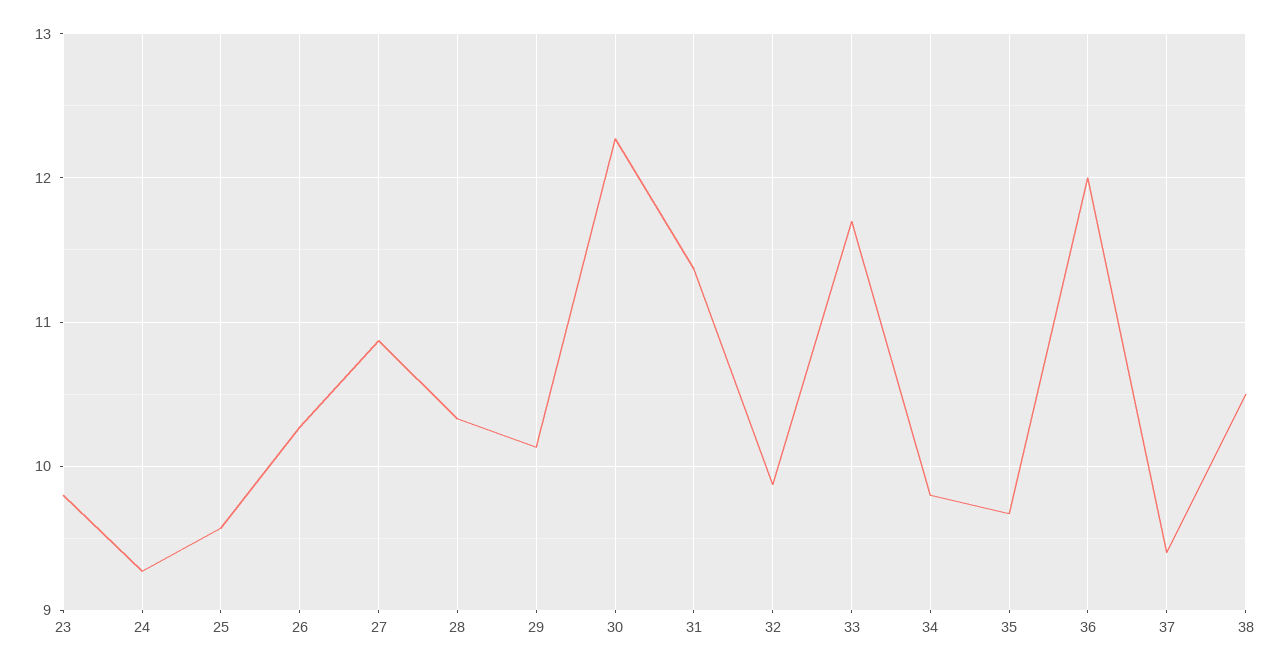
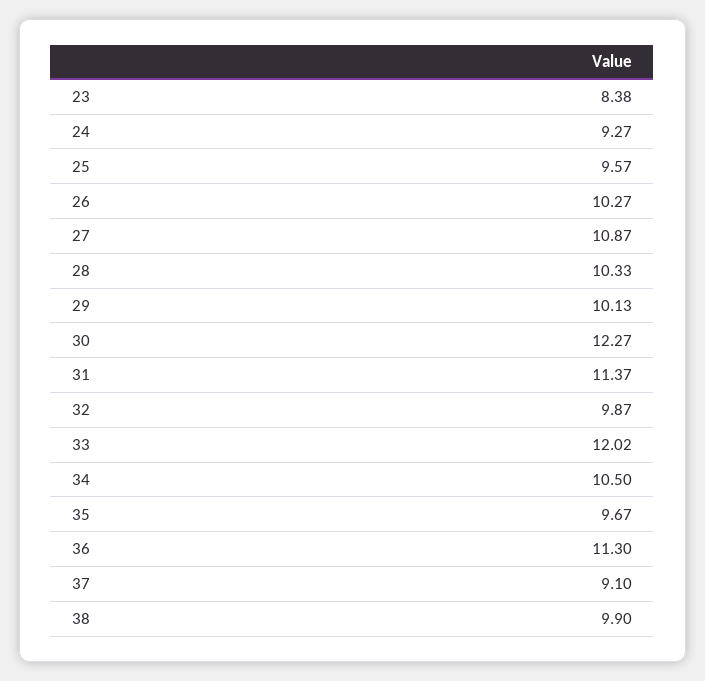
23: 9.8 -> 8.38
33: 11.7 -> 12.02
34: 9.8 -> 10.5
36: 12 -> 11.3
37: 9.4 -> 9.1
38: 10.5 -> 9.9

